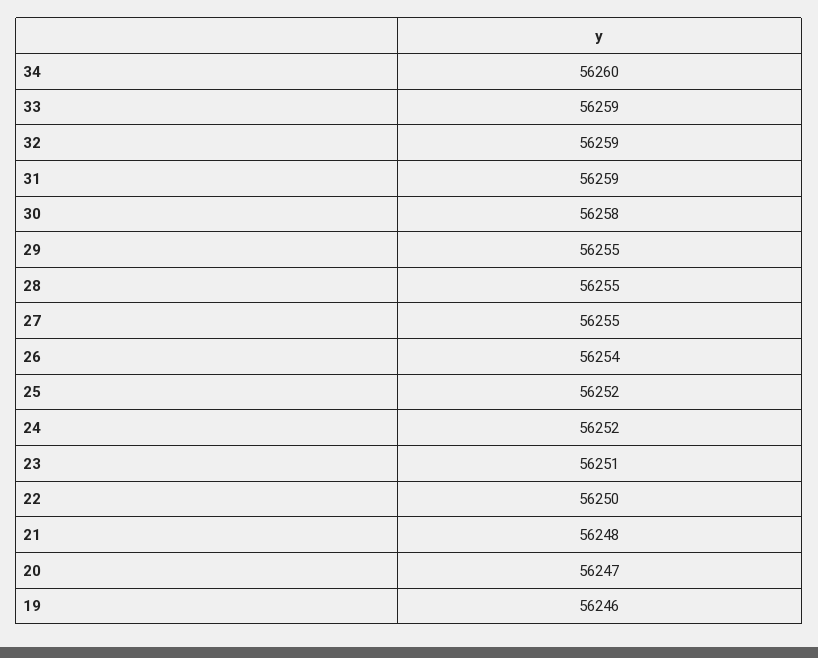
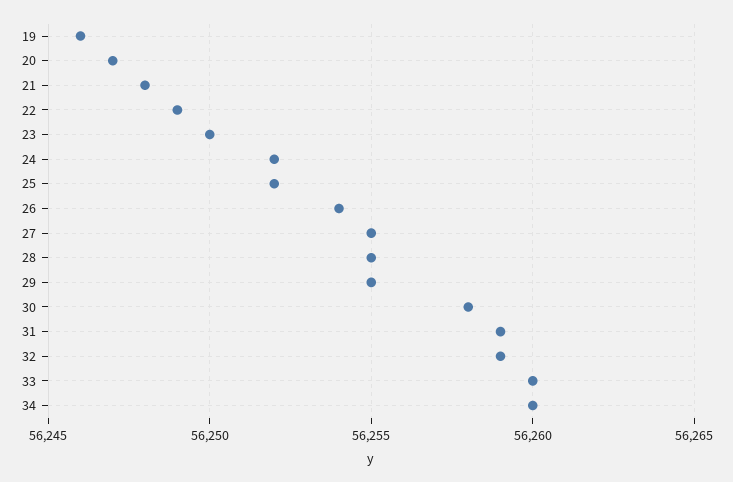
33: 56259 -> 56260
23: 56251 -> 56250
22: 56250 -> 56249

